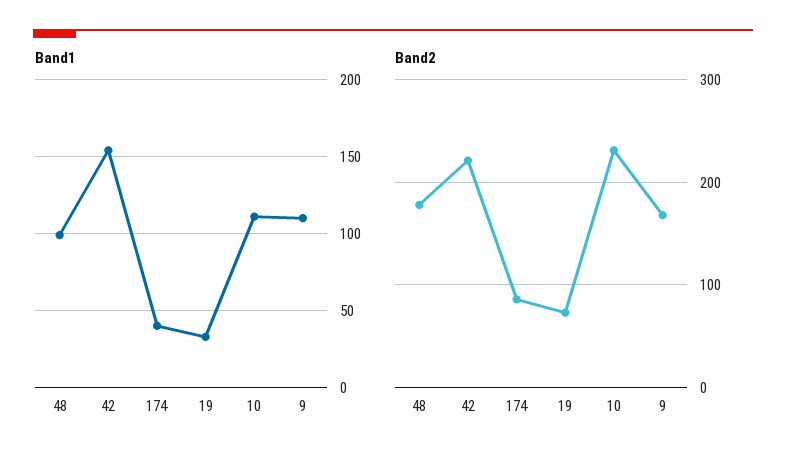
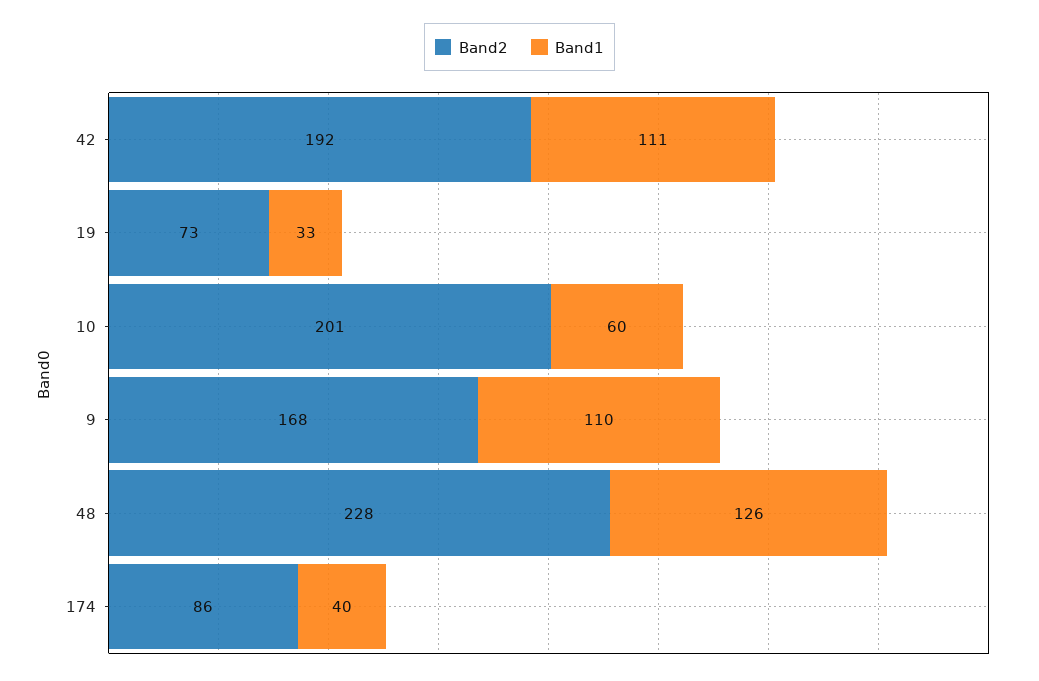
Band1, 48: 100 -> 126
Band1, 42: 155 -> 111
Band1, 10: 110 -> 60
Band2, 48: 180 -> 228
Band2, 42: 220 -> 192
Band2, 10: 230 -> 201

